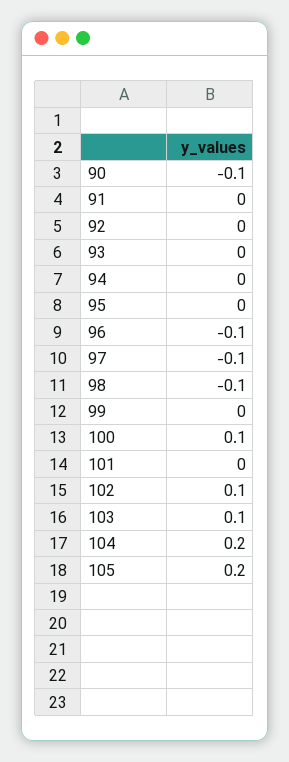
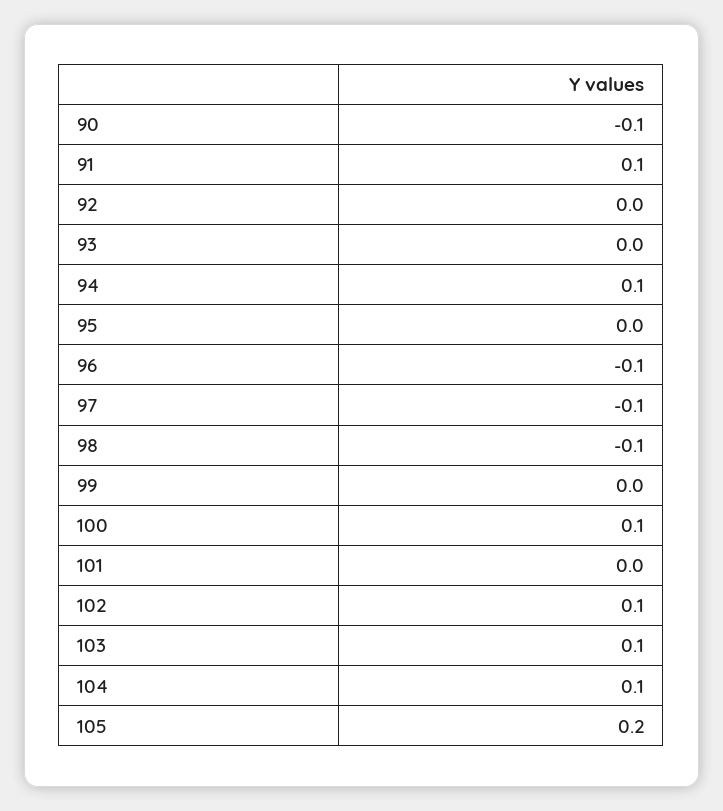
91: 0 -> 0.1
94: 0 -> 0.1
104: 0.2 -> 0.1

